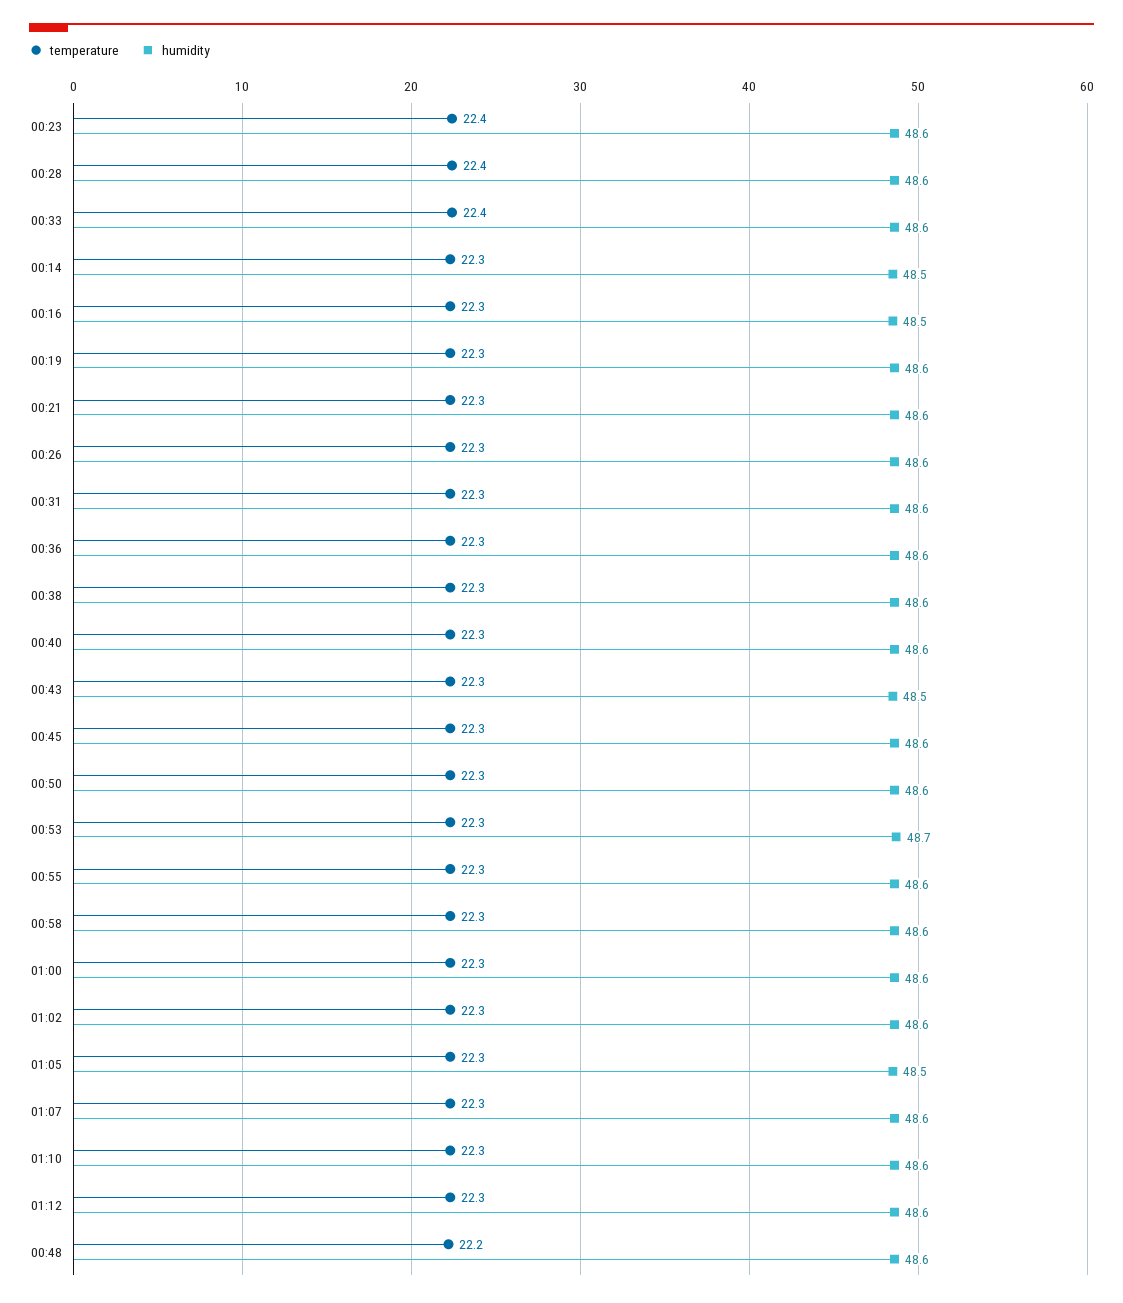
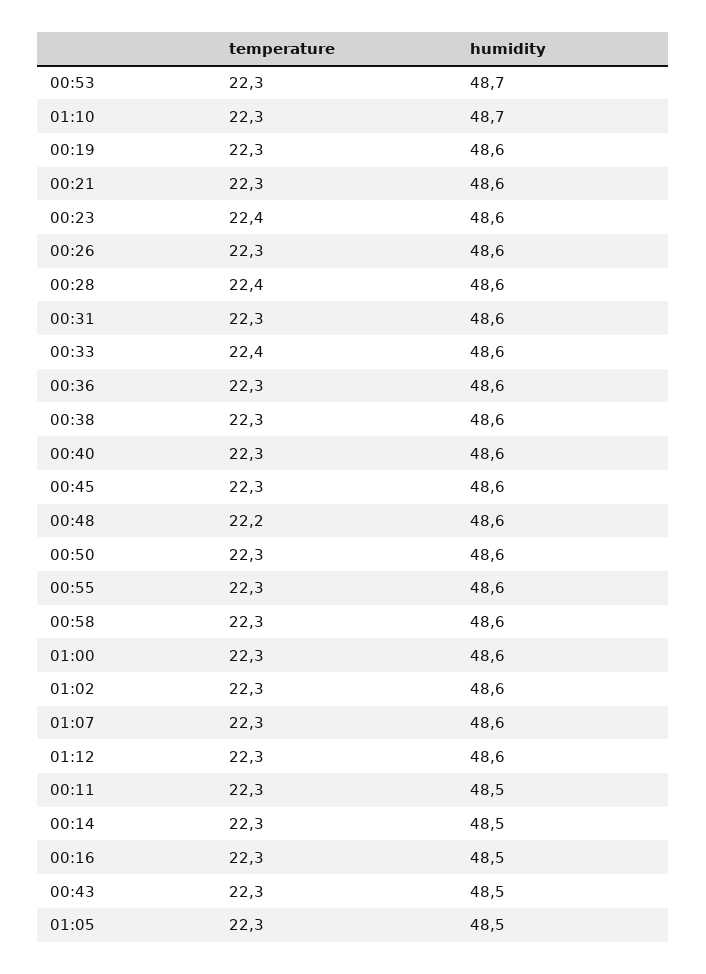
humidity, 01:10: 48.6 -> 48.7
temperature, 00:11: none -> 22.3
humidity, 00:11: none -> 48.5

